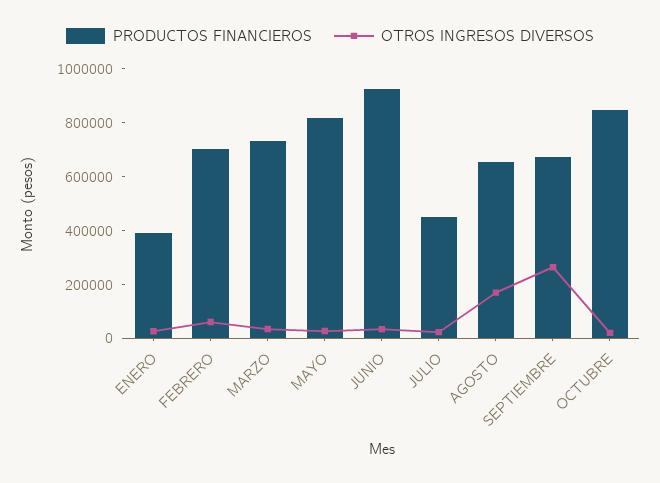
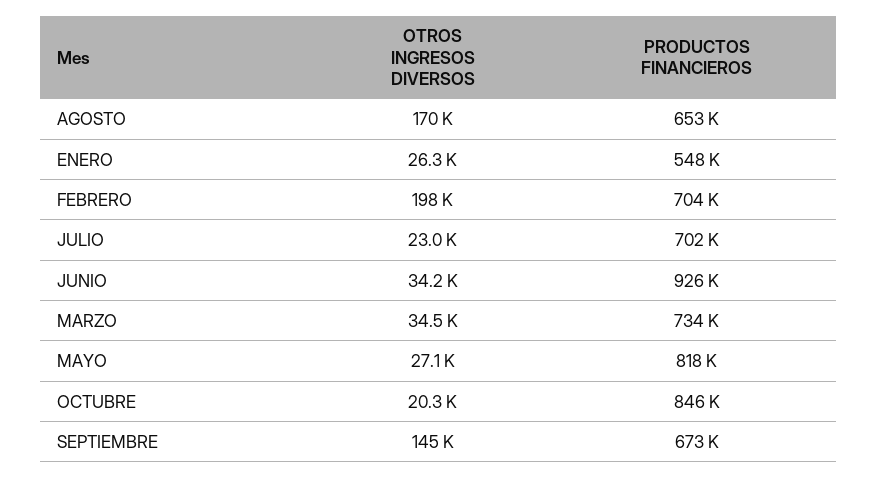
PRODUCTOS FINANCIEROS, ENERO: 400000 -> 548000
OTROS INGRESOS DIVERSOS, FEBRERO: 50000 -> 198000
PRODUCTOS FINANCIEROS, JULIO: 450000 -> 702000
OTROS INGRESOS DIVERSOS, SEPTIEMBRE: 250000 -> 145000

